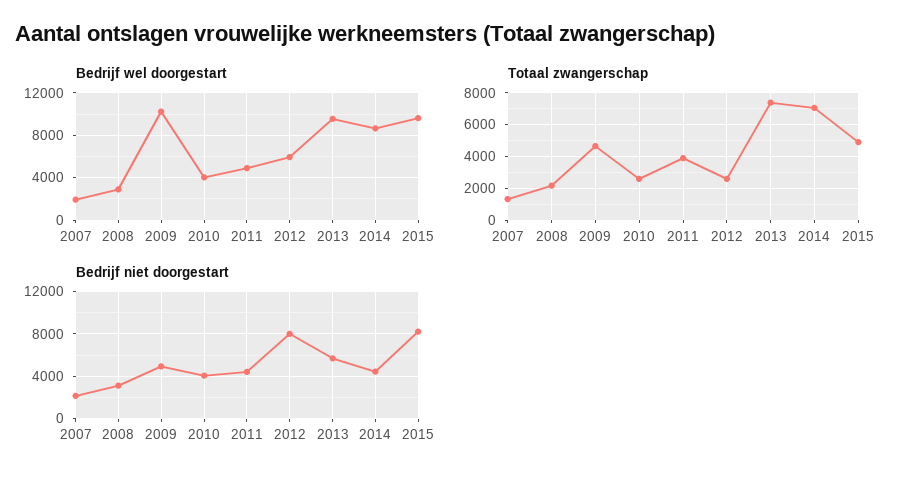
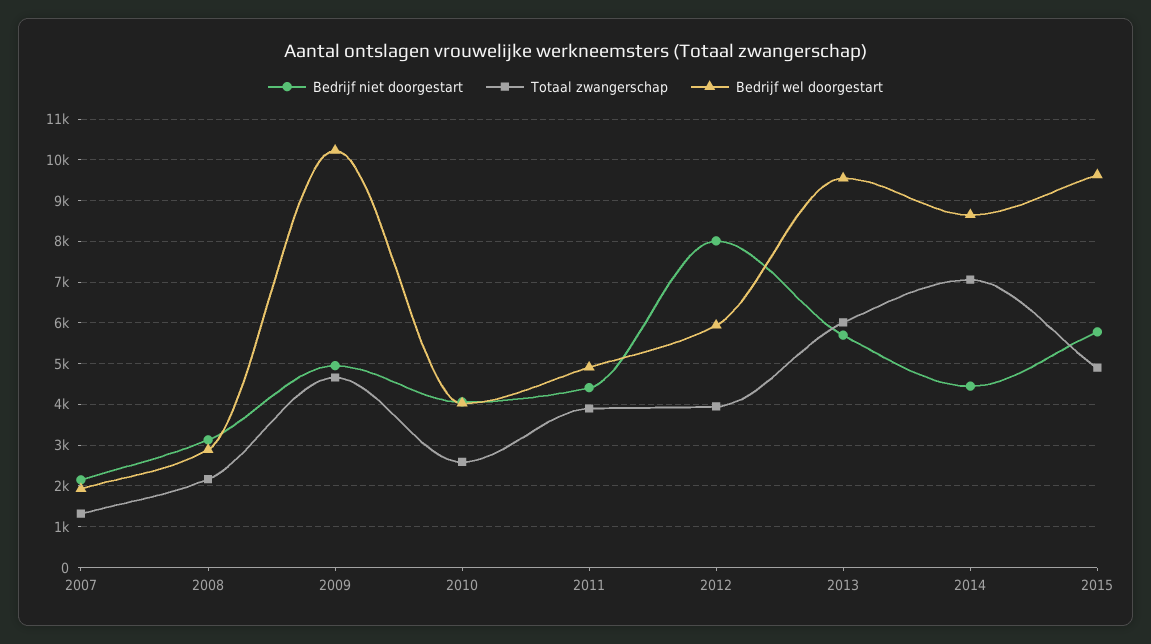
Totaal zwangerschap, 2012: 2500 -> 4000
Totaal zwangerschap, 2013: 7500 -> 6000
Bedrijf niet doorgestart, 2015: 8000 -> 5800

